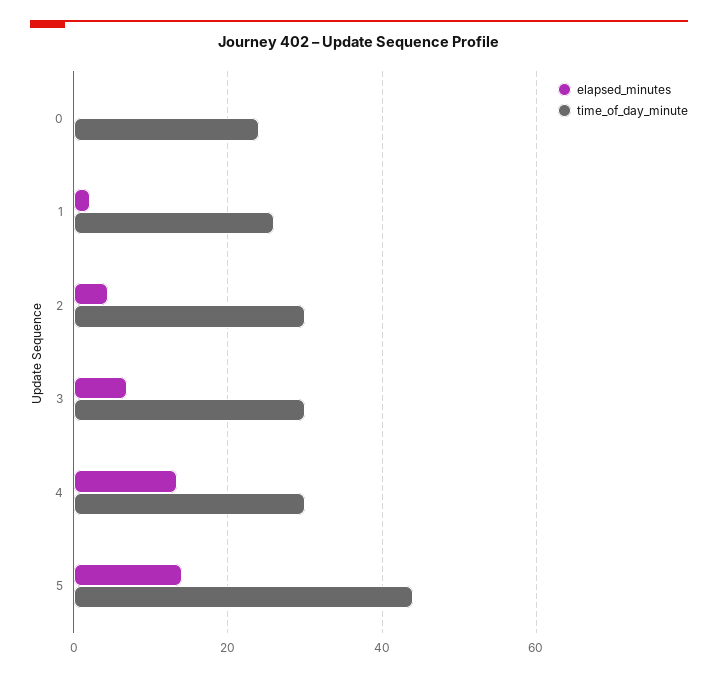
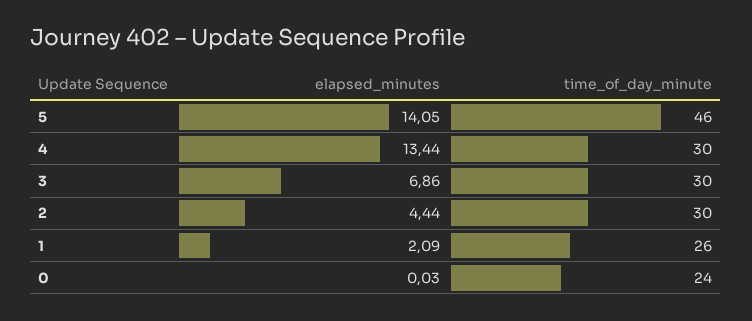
time_of_day_minute, 5: 44 -> 46

